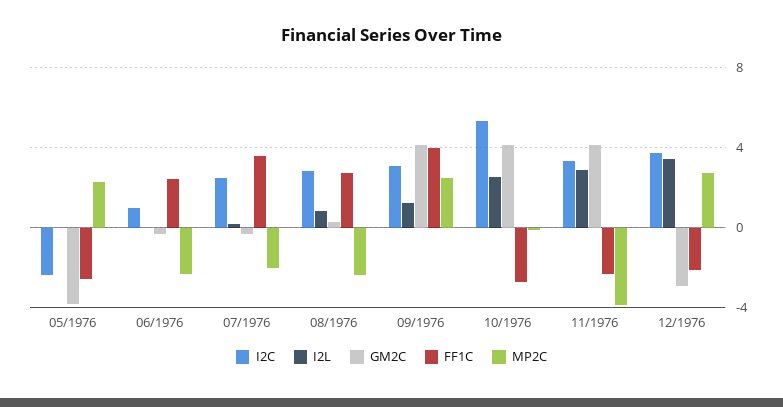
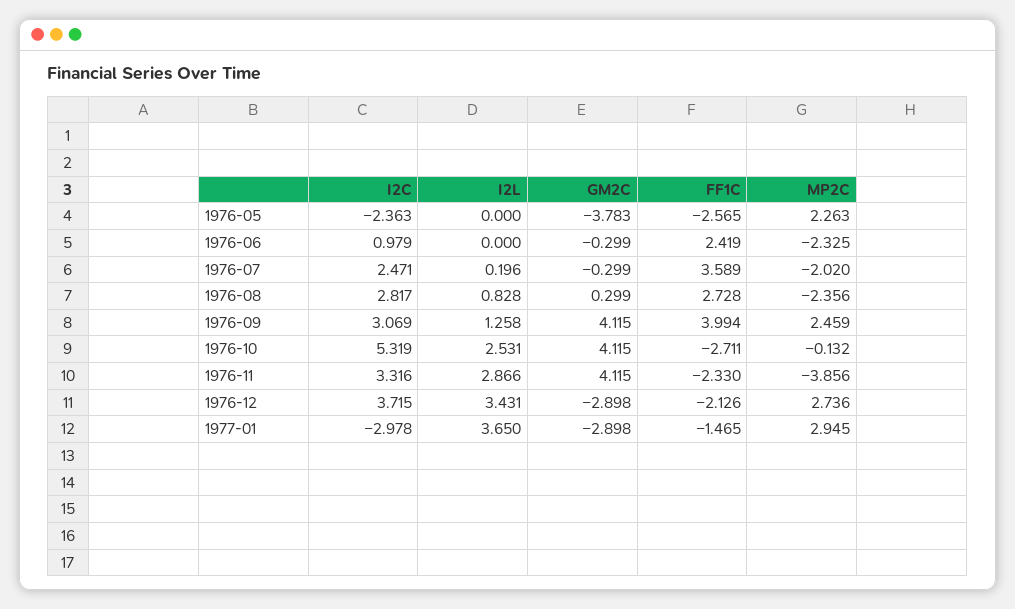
I2C, 1977-01: none -> -2.978
I2L, 1977-01: none -> 3.65
GM2C, 1977-01: none -> -2.898
FF1C, 1977-01: none -> -1.465
MP2C, 1977-01: none -> 2.945

